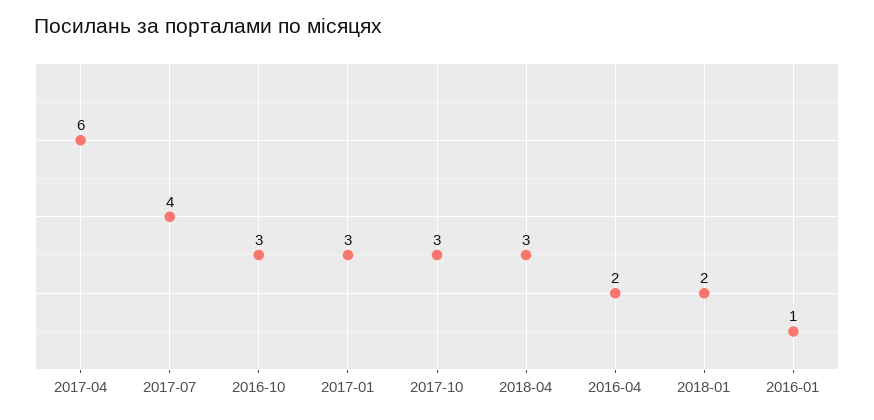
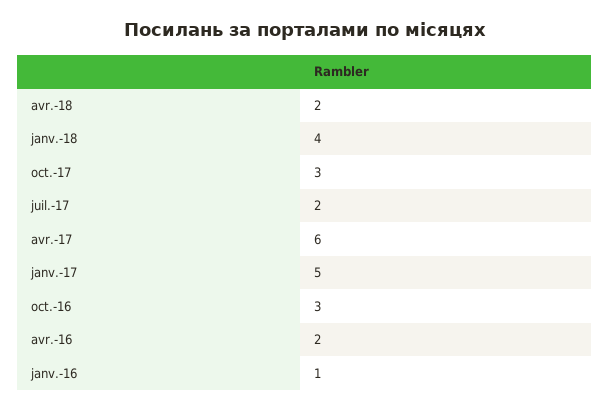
2017-07: 4 -> 2
2017-01: 3 -> 5
2018-04: 3 -> 2
2018-01: 2 -> 4

